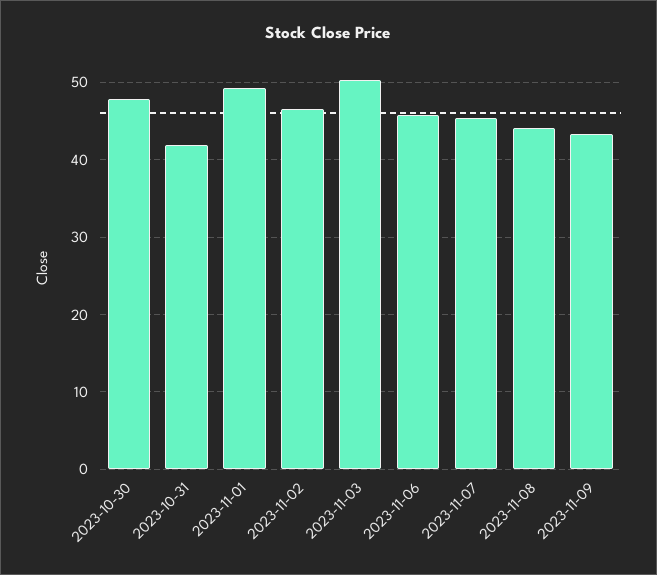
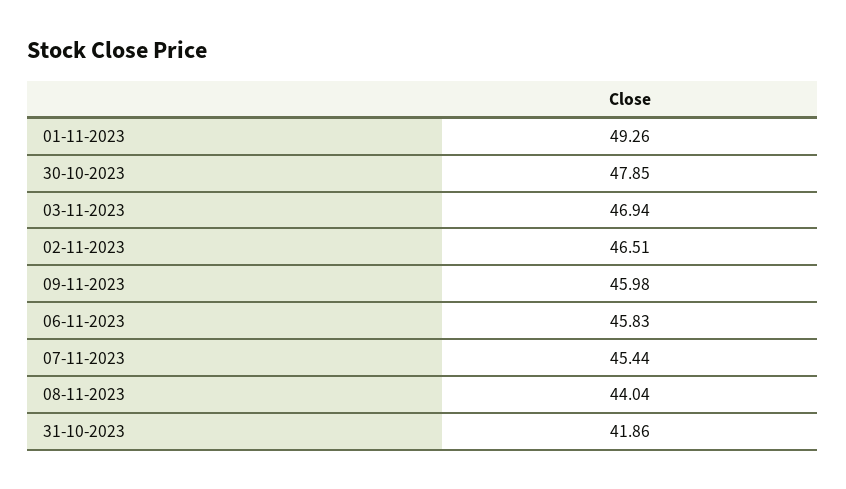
2023-11-03: 50 -> 46.94
2023-11-09: 43 -> 45.98

